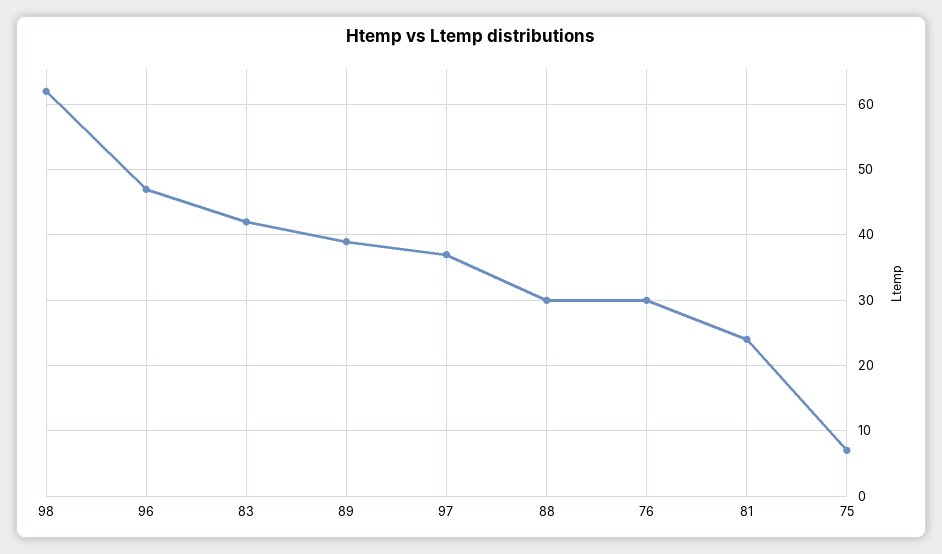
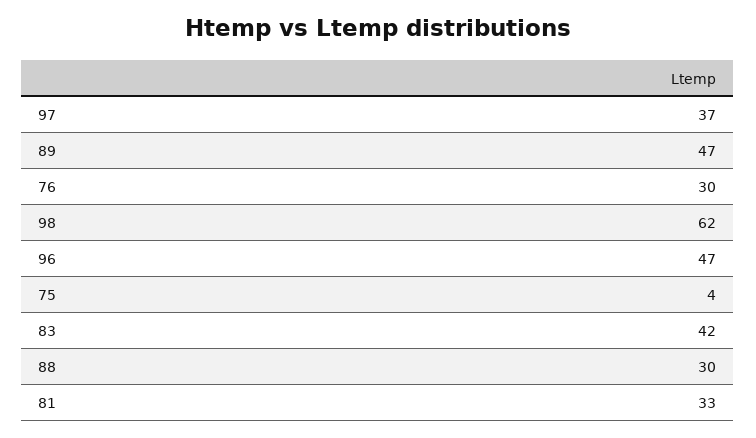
89: 39 -> 47
81: 24 -> 33
75: 7 -> 4

